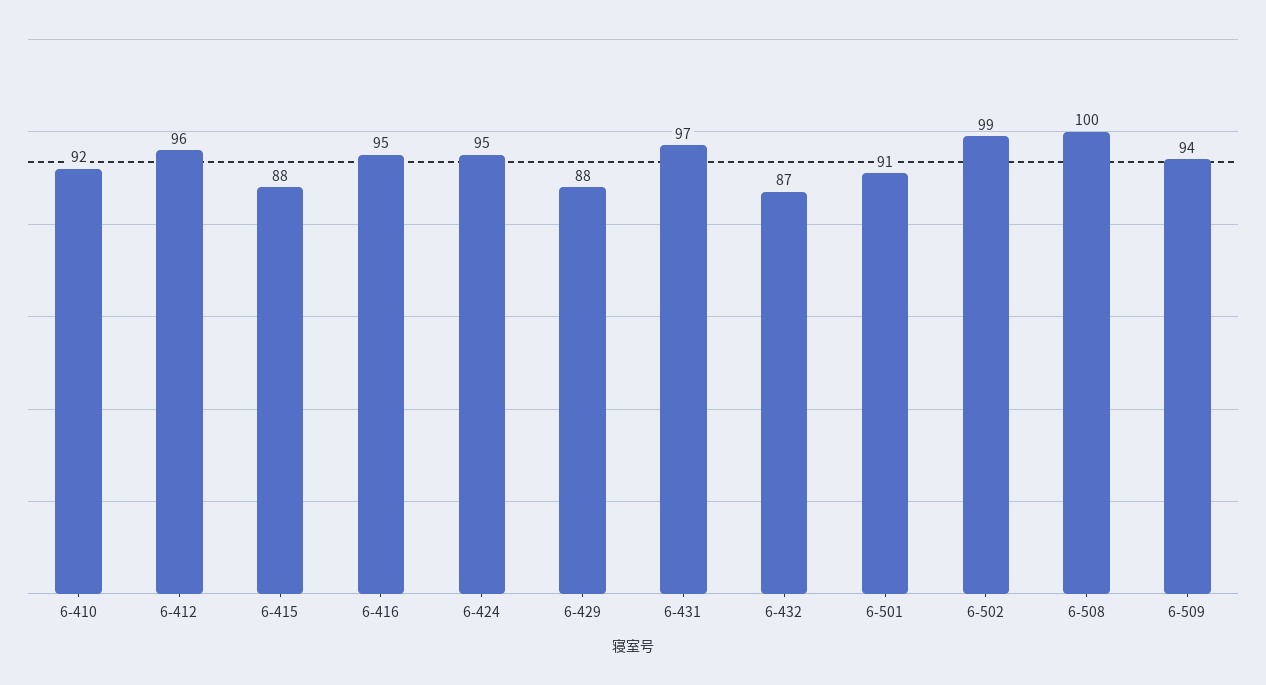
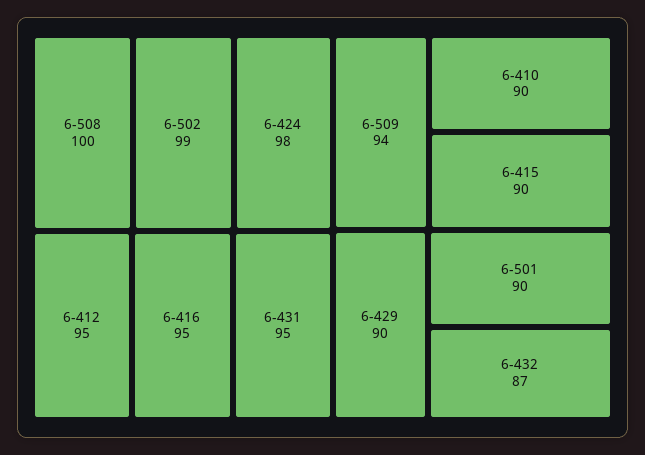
6-410: 92 -> 90
6-412: 96 -> 95
6-415: 88 -> 90
6-424: 95 -> 98
6-429: 88 -> 90
6-431: 97 -> 95
6-501: 91 -> 90

